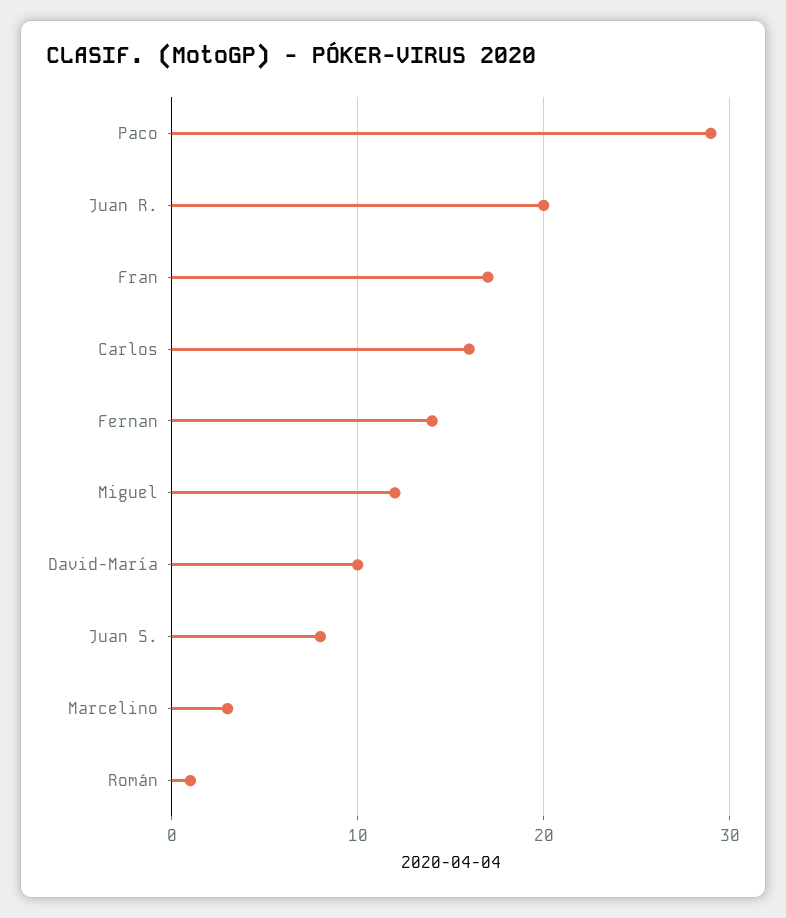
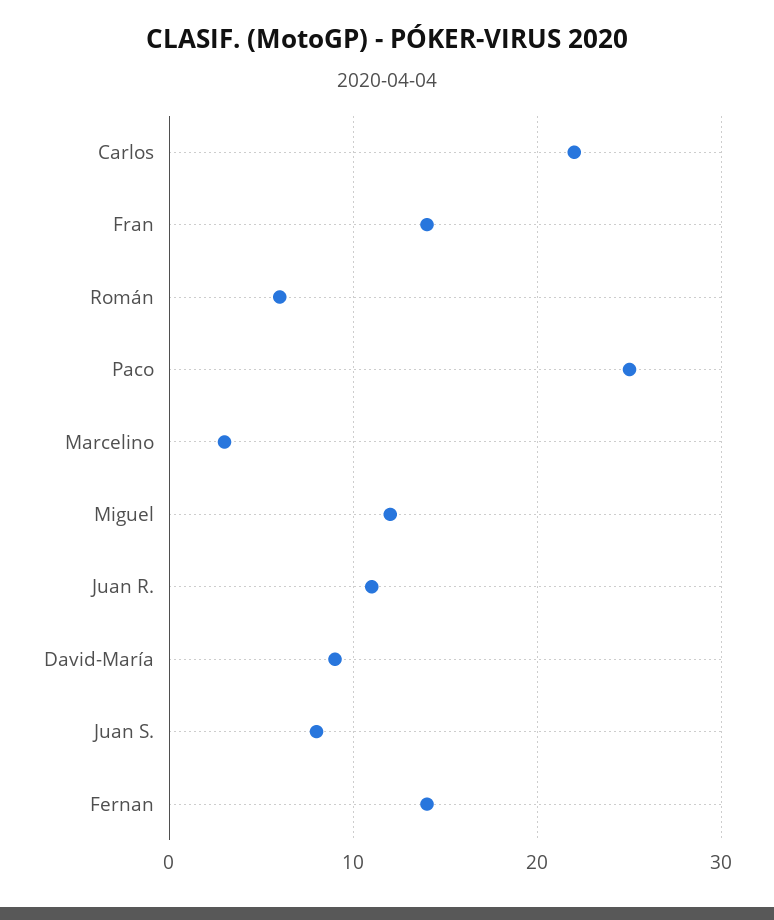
Paco: 29 -> 25
Juan R.: 20 -> 11
Fran: 17 -> 14
Carlos: 16 -> 22
David-María: 10 -> 9
Román: 1 -> 6

